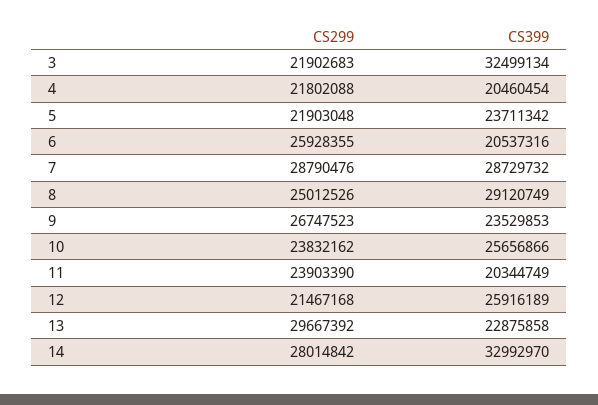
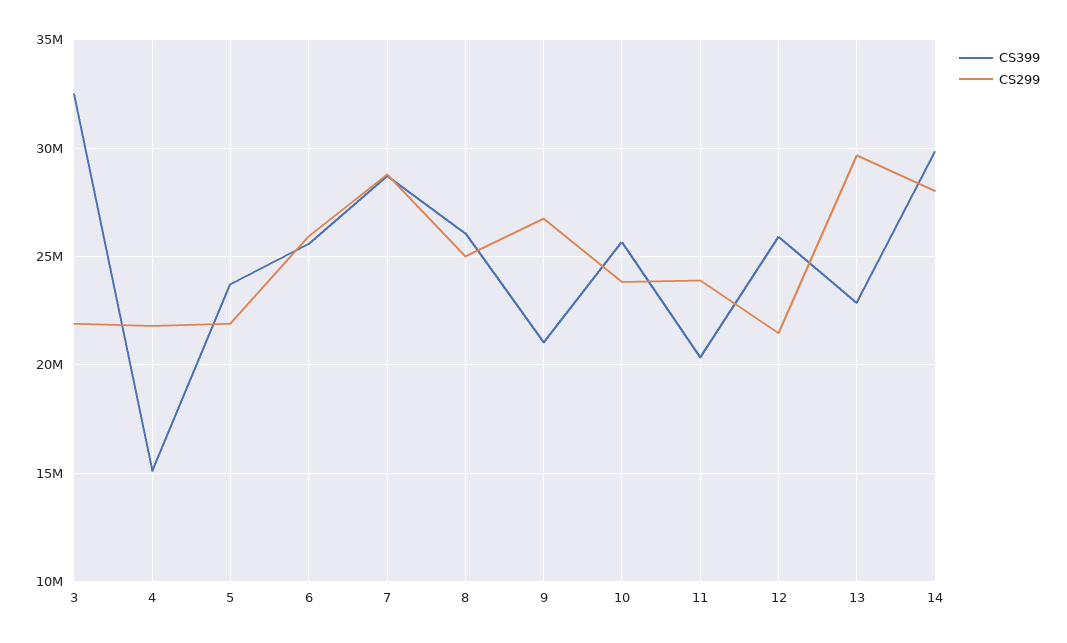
CS399, 4: 20460454 -> 15000000
CS399, 6: 20537316 -> 25500000
CS399, 8: 29120749 -> 26000000
CS399, 9: 23529853 -> 21000000
CS399, 14: 32992970 -> 30000000

